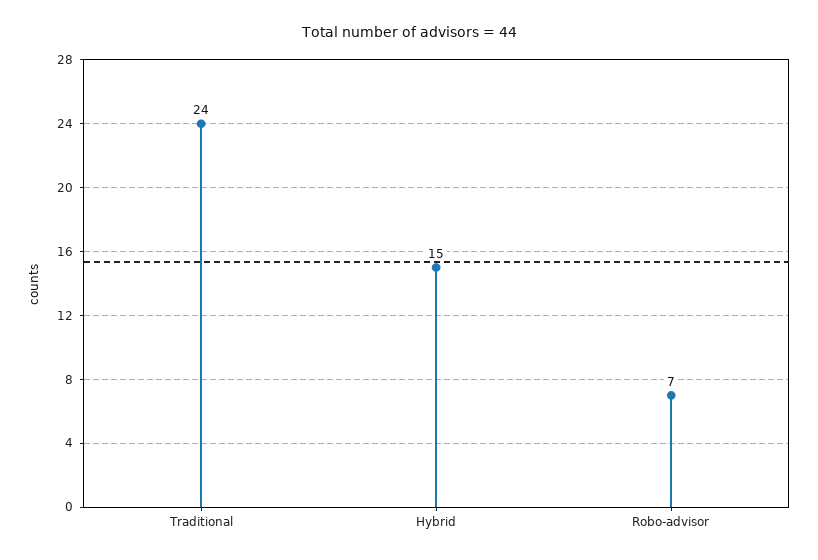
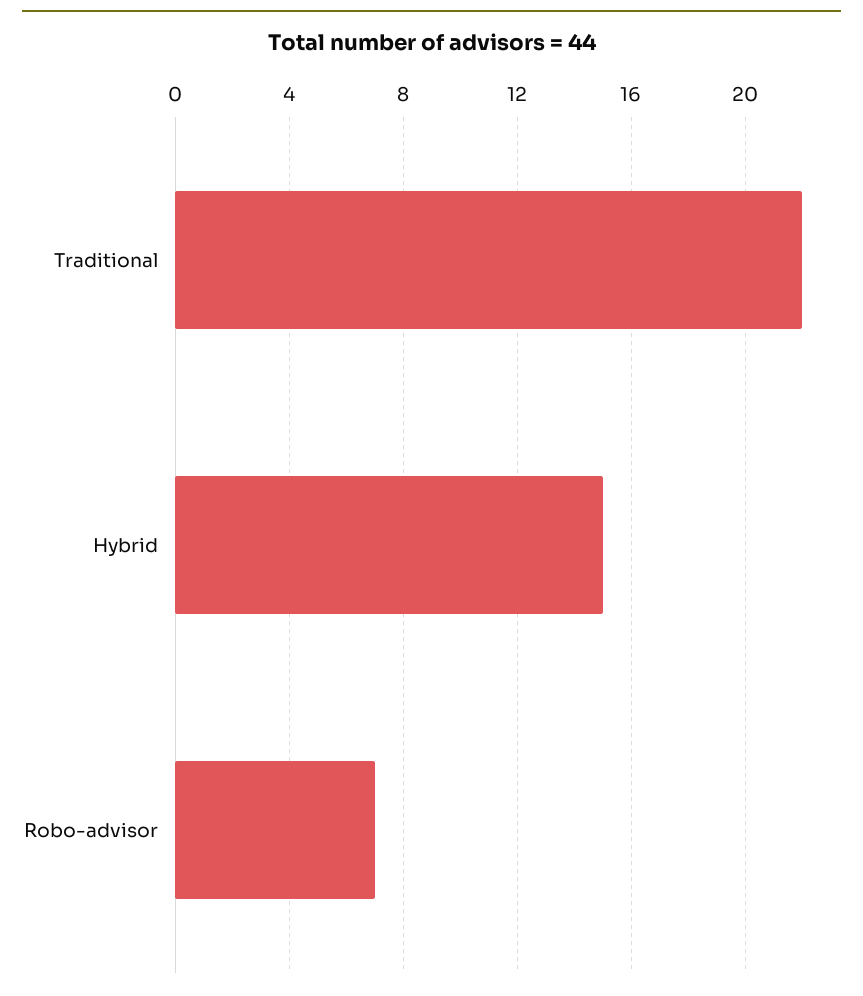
Traditional: 24 -> 22

